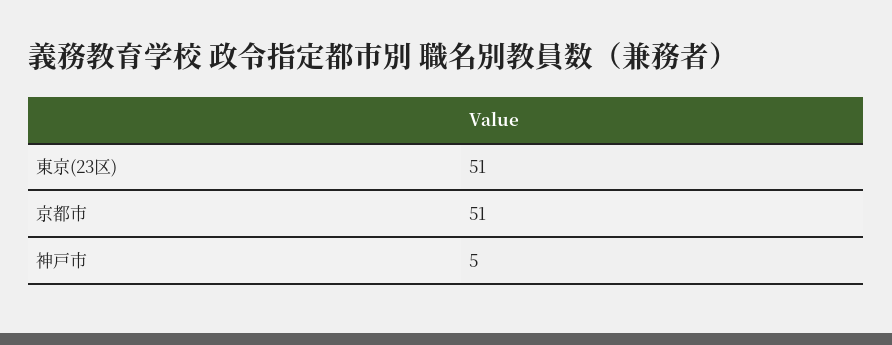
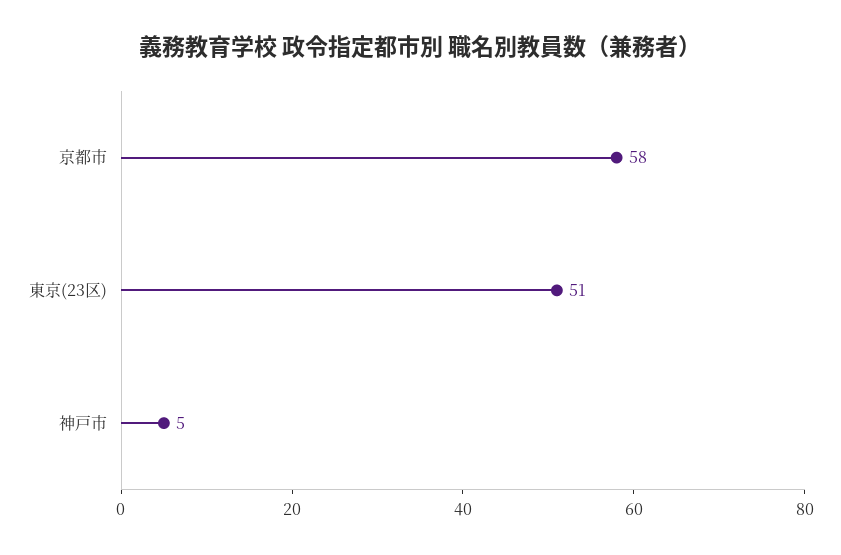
京都市: 51 -> 58

